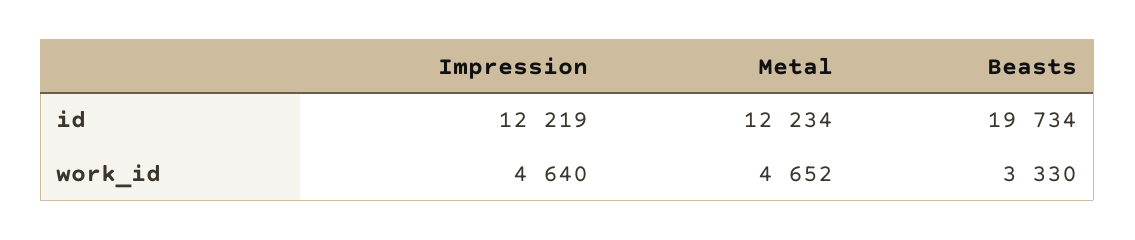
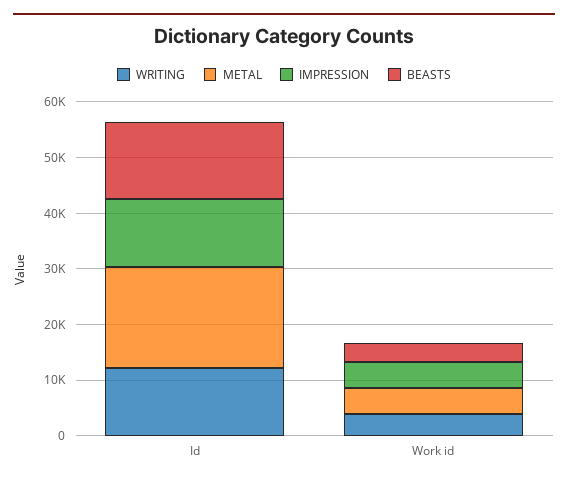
Metal, id: 12234 -> 18000
Beasts, id: 19734 -> 14000
WRITING, id: none -> 12000
WRITING, work_id: none -> 4000

